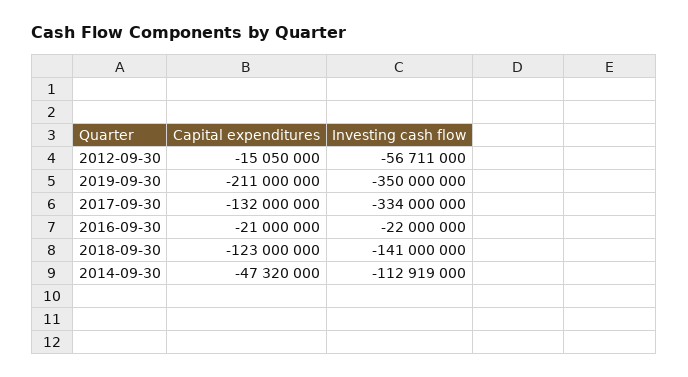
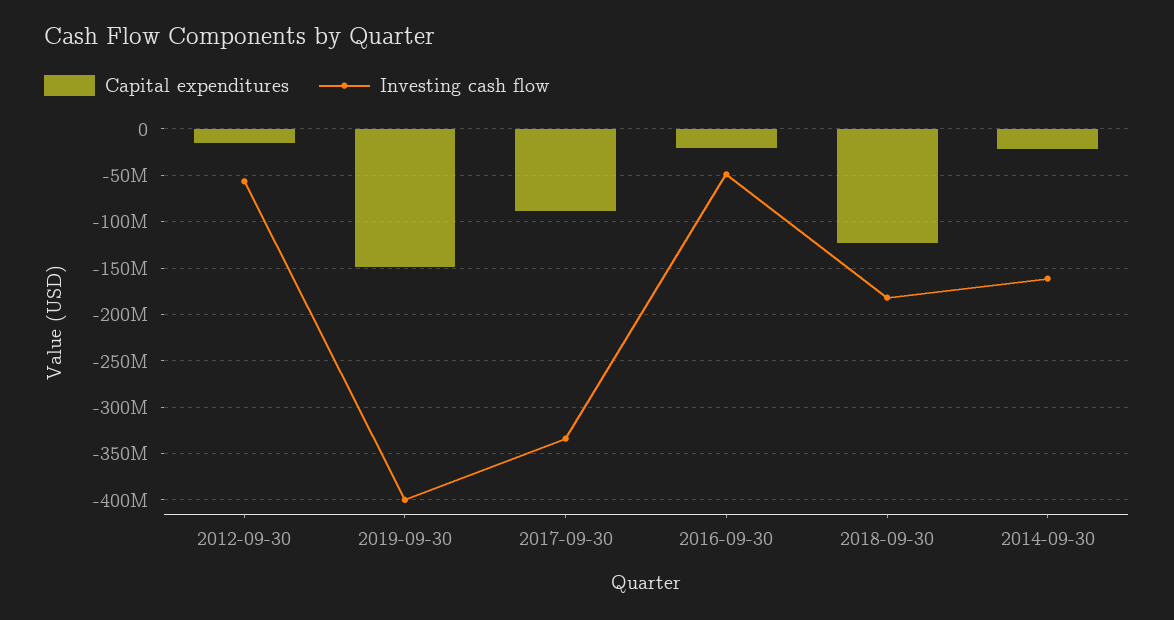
Capital expenditures, 2019-09-30: -211000000 -> -150000000
Investing cash flow, 2019-09-30: -350000000 -> -400000000
Capital expenditures, 2017-09-30: -132000000 -> -90000000
Investing cash flow, 2016-09-30: -22000000 -> -50000000
Investing cash flow, 2018-09-30: -141000000 -> -180000000
Capital expenditures, 2014-09-30: -47320000 -> -20000000
Investing cash flow, 2014-09-30: -112919000 -> -160000000

